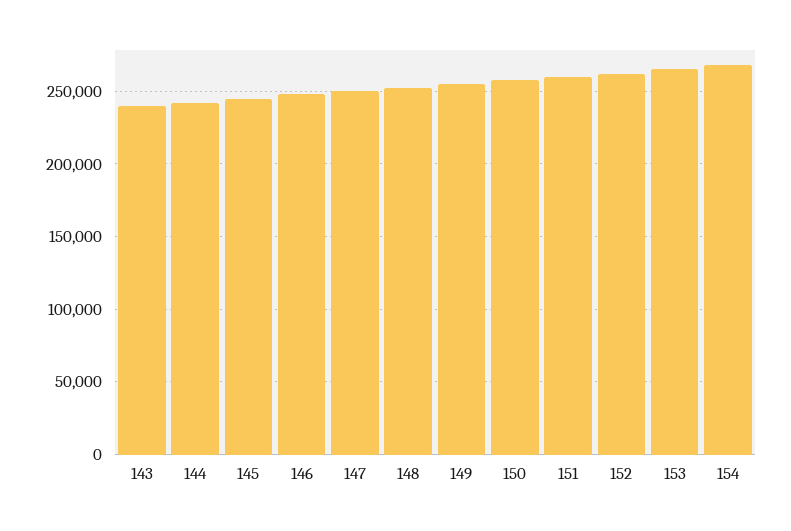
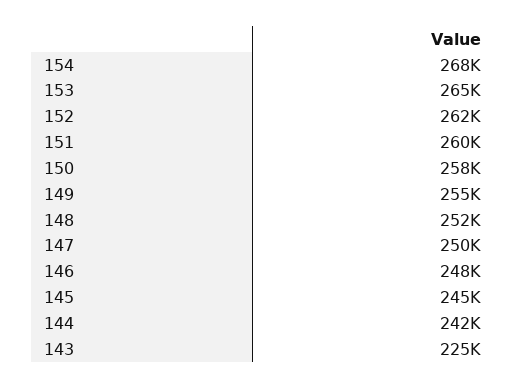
143: 240000 -> 225000

